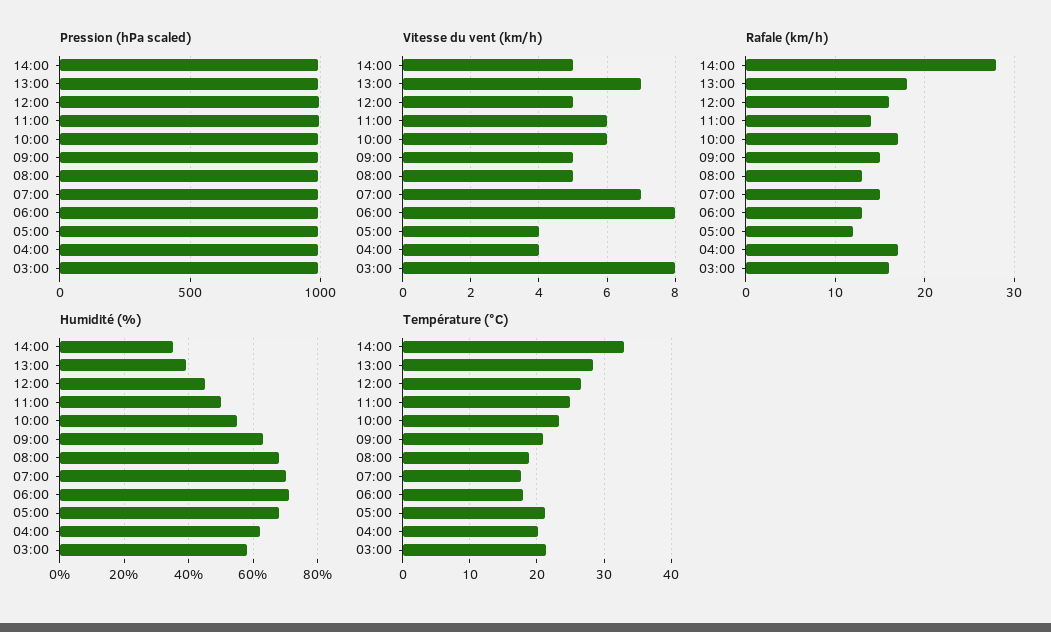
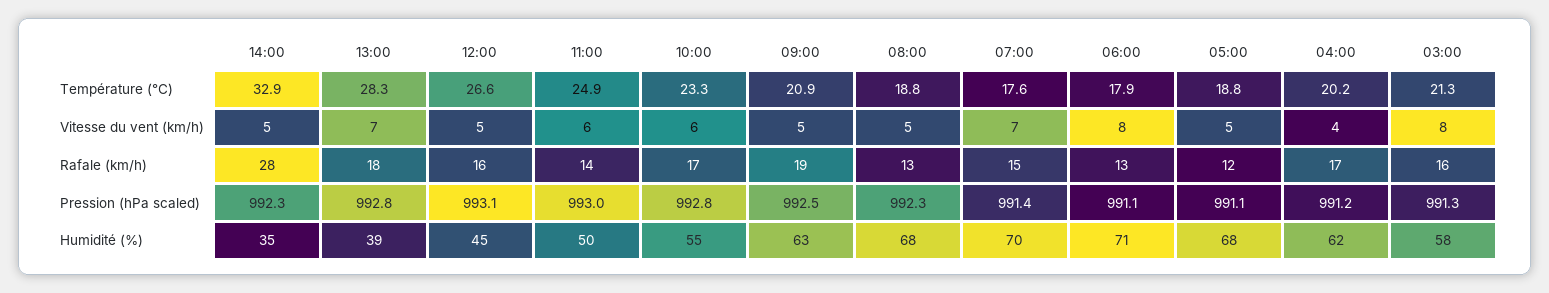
Vitesse du vent (km/h), 05:00: 4 -> 5
Rafale (km/h), 09:00: 15 -> 19
Température (°C), 05:00: 21 -> 18.8

